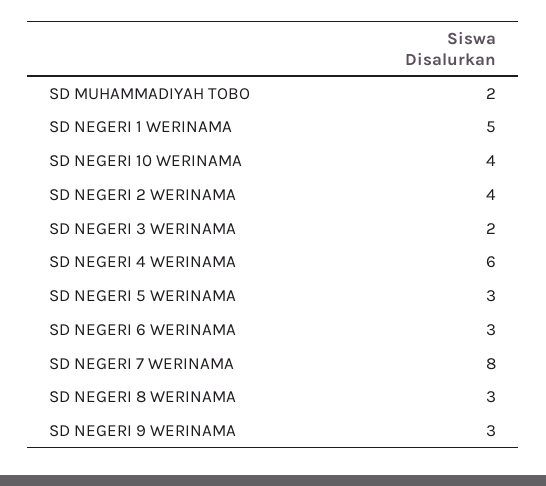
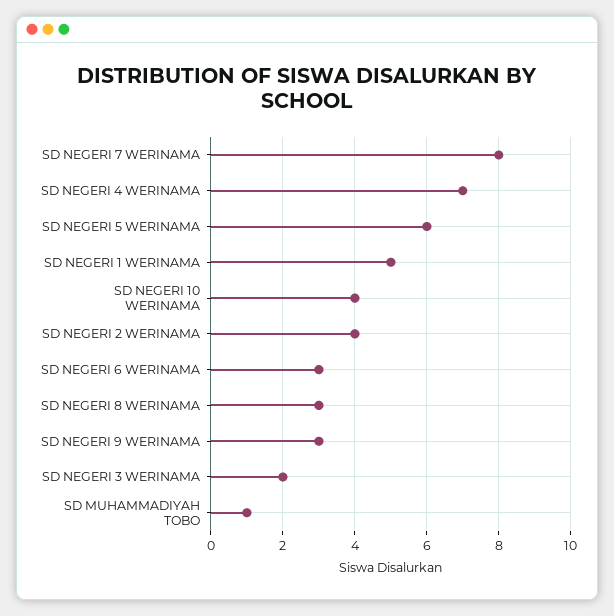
SD MUHAMMADIYAH TOBO: 2 -> 1
SD NEGERI 4 WERINAMA: 6 -> 7
SD NEGERI 5 WERINAMA: 3 -> 6

